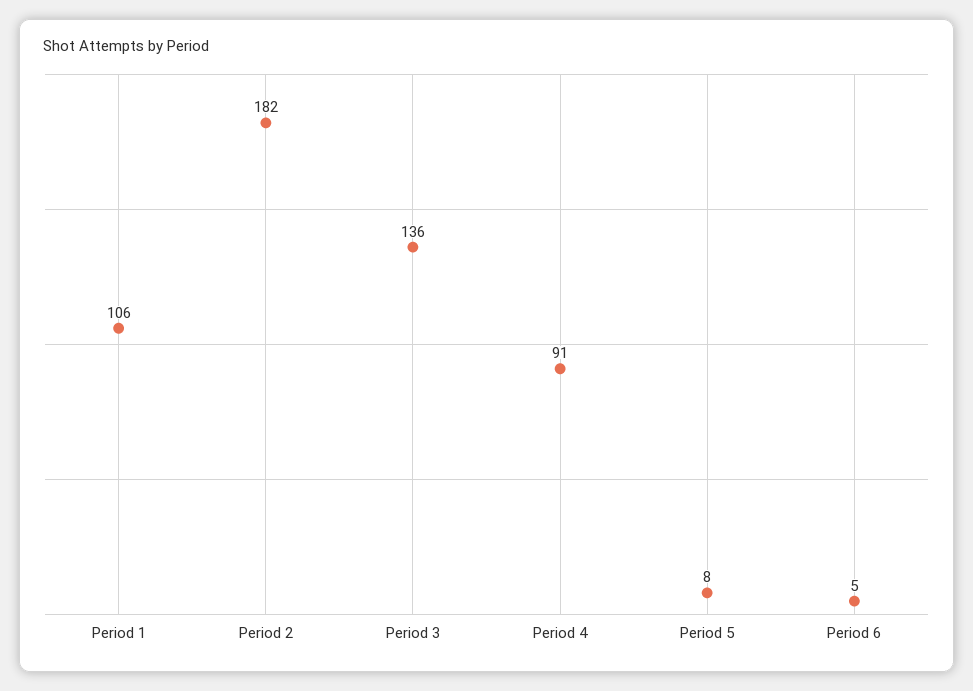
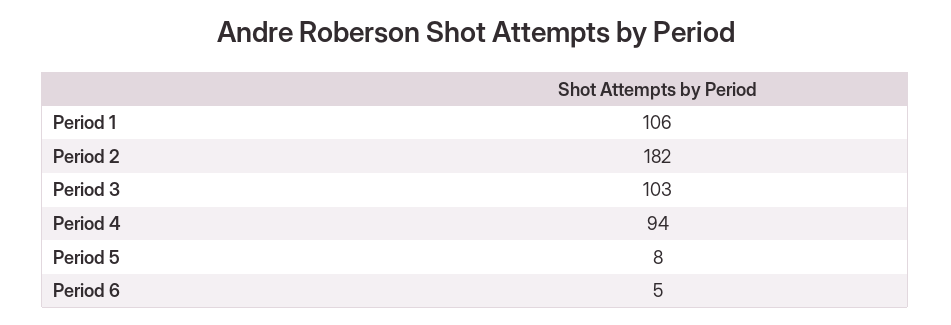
Period 3: 136 -> 103
Period 4: 91 -> 94

